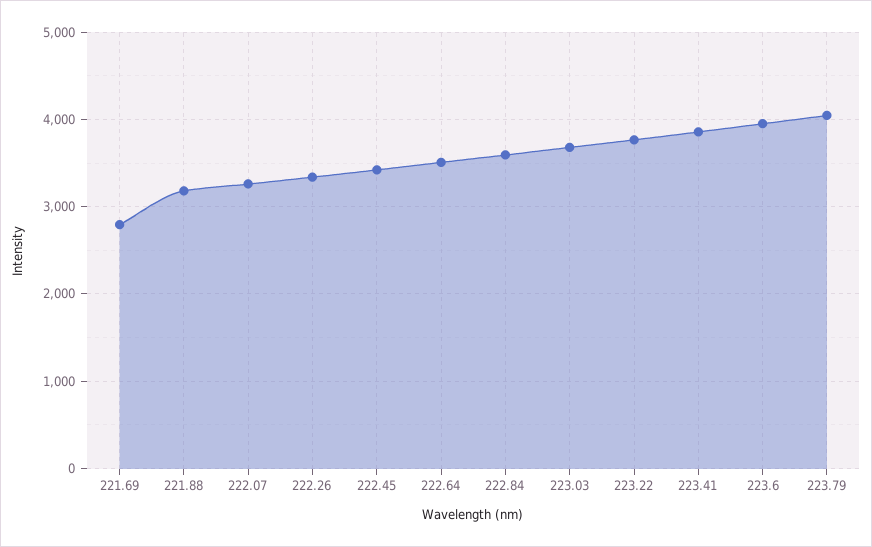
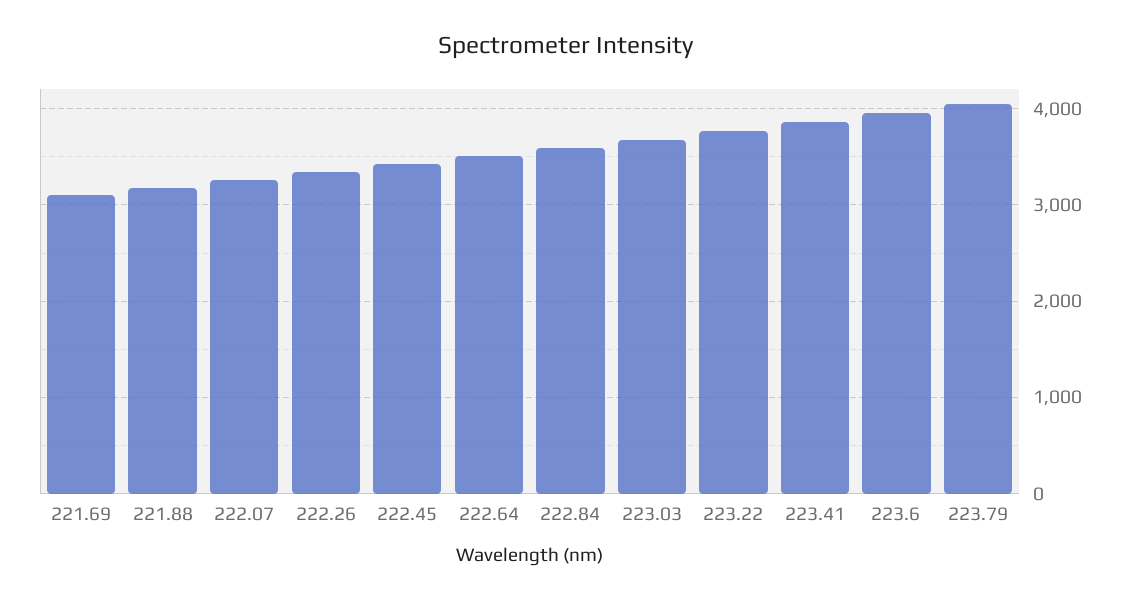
221.69: 2800 -> 3100

